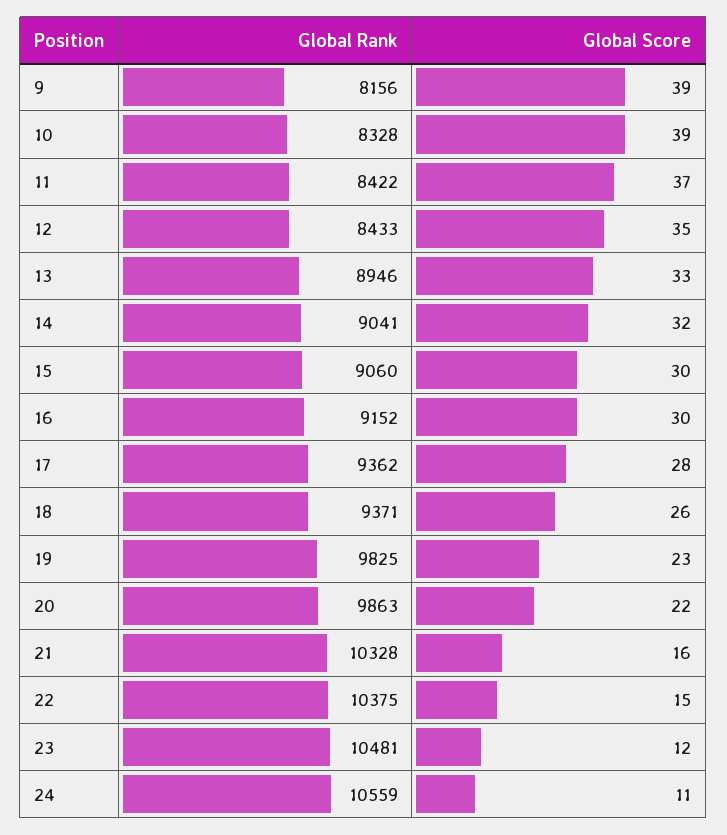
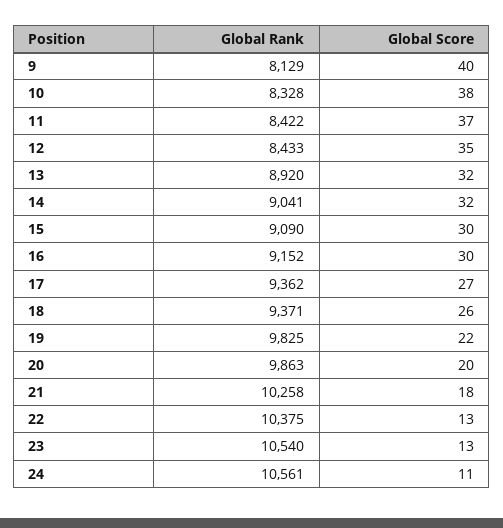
Global Rank, 9: 8156 -> 8129
Global Score, 9: 39 -> 40
Global Score, 10: 39 -> 38
Global Rank, 13: 8946 -> 8920
Global Score, 13: 33 -> 32
Global Rank, 15: 9060 -> 9090
Global Score, 17: 28 -> 27
Global Score, 19: 23 -> 22
Global Score, 20: 22 -> 20
Global Rank, 21: 10328 -> 10258
Global Score, 21: 16 -> 18
Global Score, 22: 15 -> 13
Global Rank, 23: 10481 -> 10540
Global Score, 23: 12 -> 13
Global Rank, 24: 10559 -> 10561

